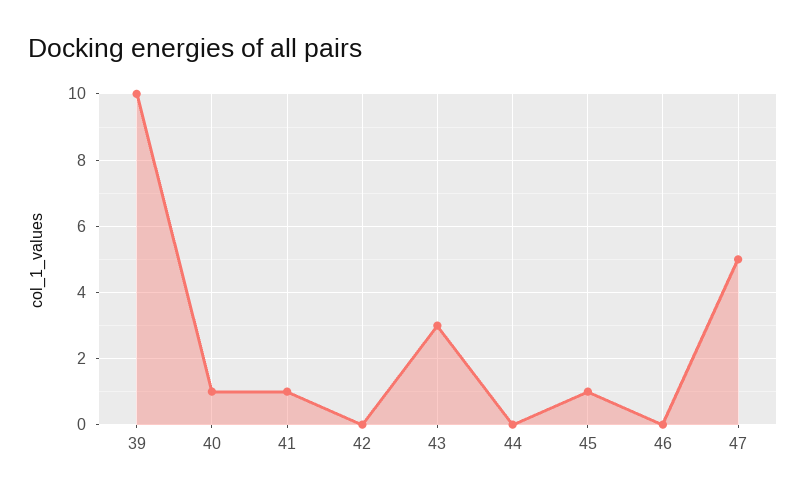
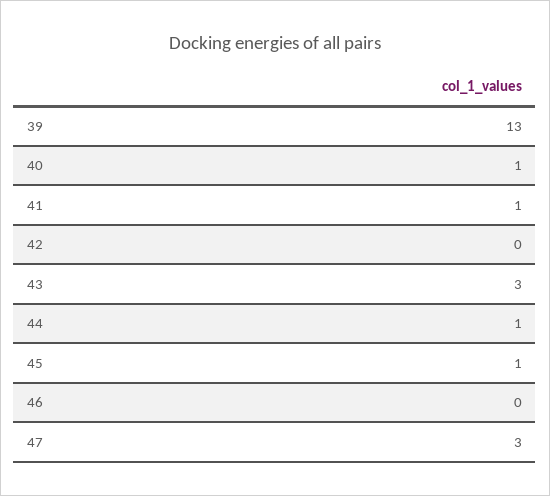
39: 10 -> 13
44: 0 -> 1
47: 5 -> 3

